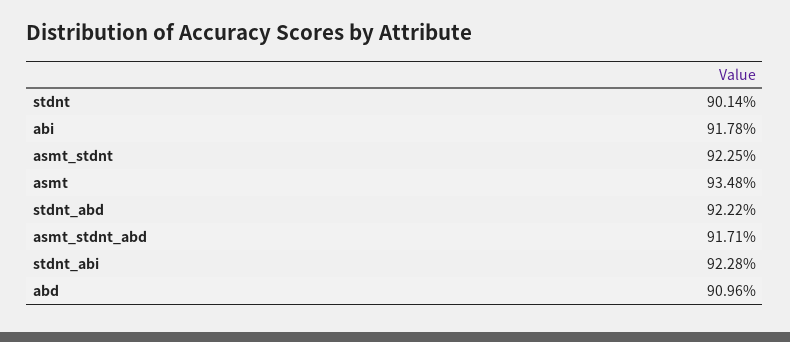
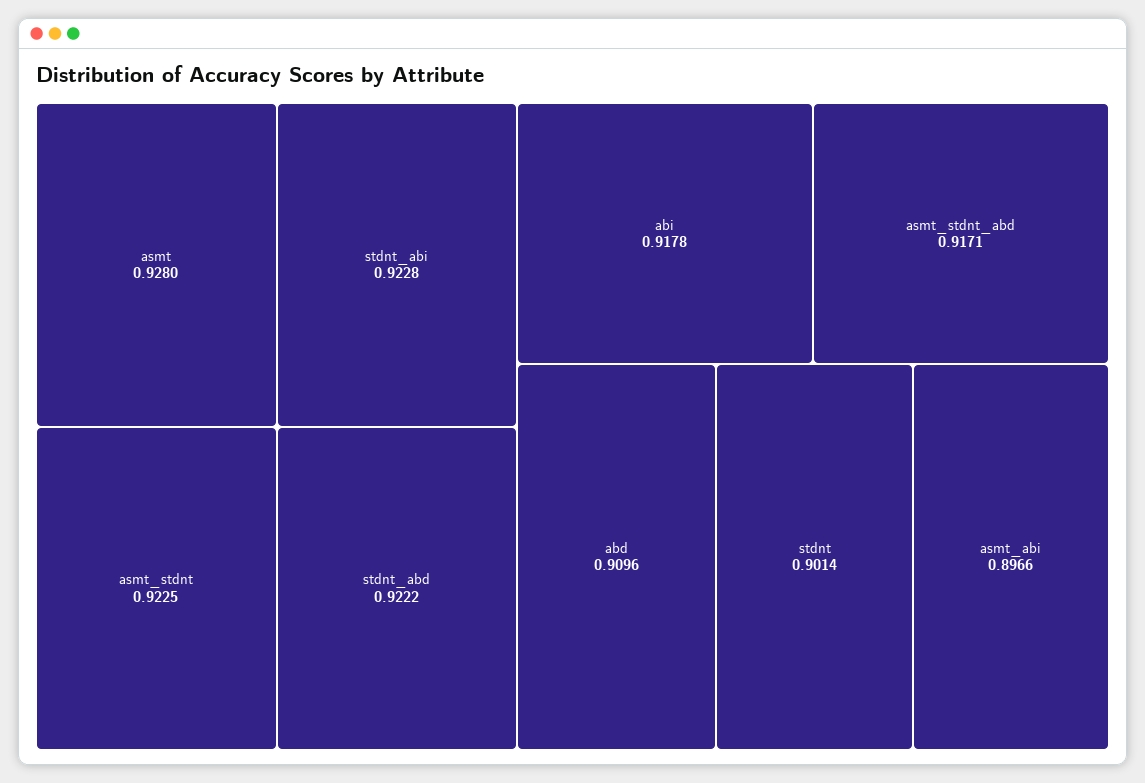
asmt: 0.9348 -> 0.928
asmt_abi: none -> 0.8966

